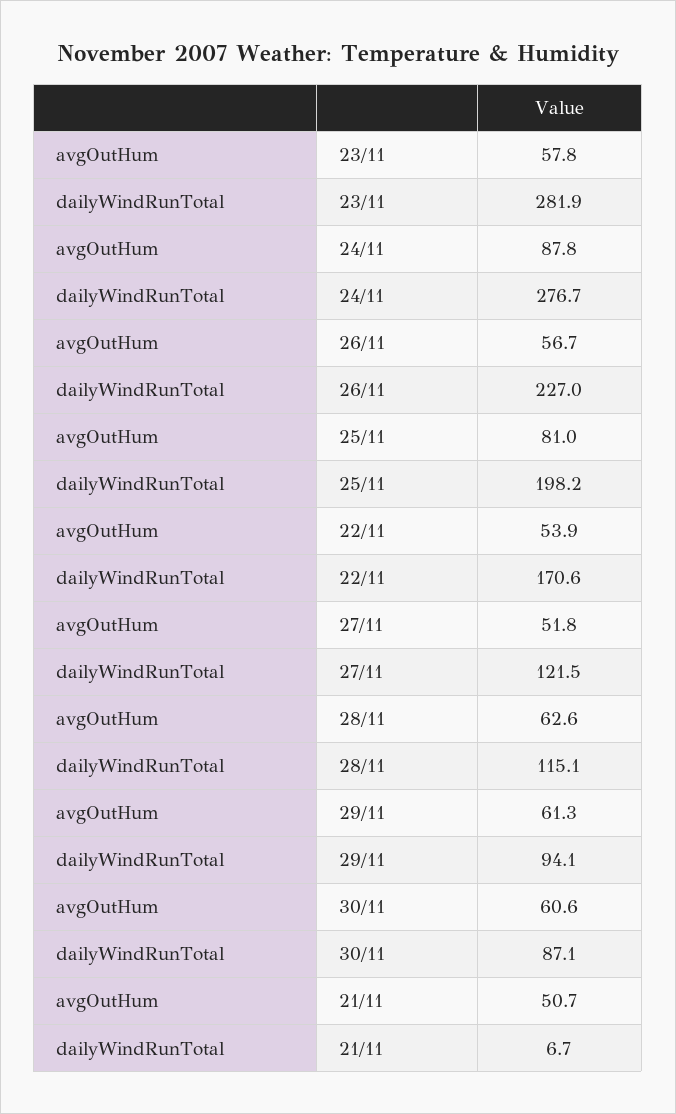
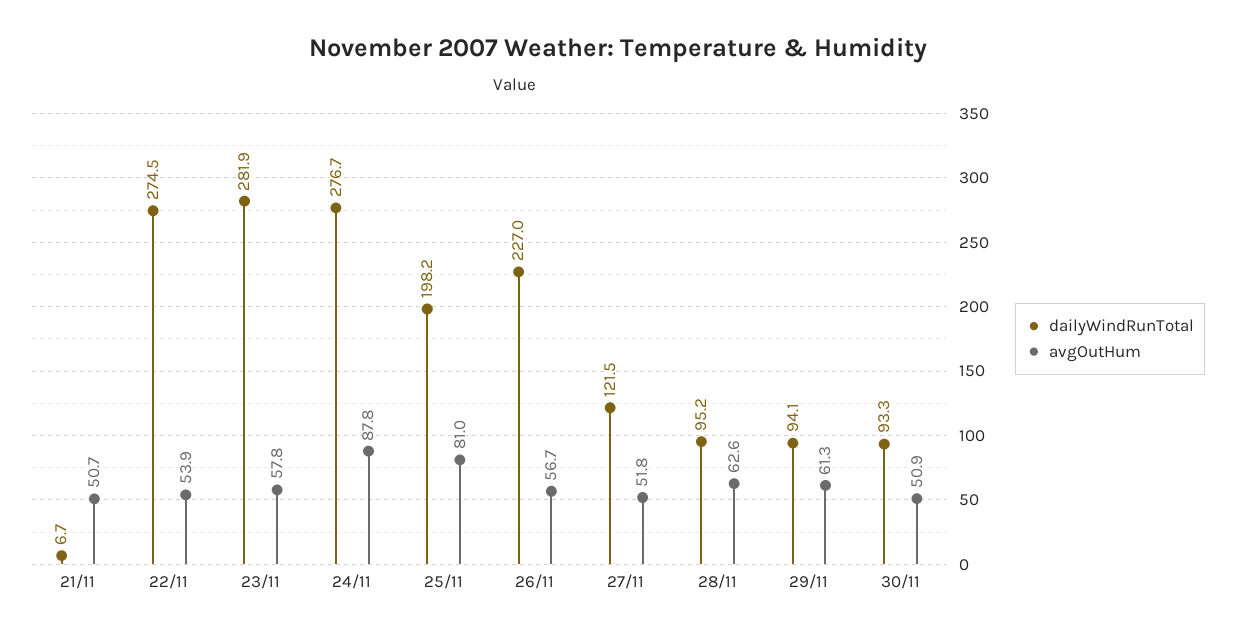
dailyWindRunTotal, 22/11: 170.6 -> 274.5
dailyWindRunTotal, 28/11: 115.1 -> 95.2
avgOutHum, 30/11: 60.6 -> 50.9
dailyWindRunTotal, 30/11: 87.1 -> 93.3

